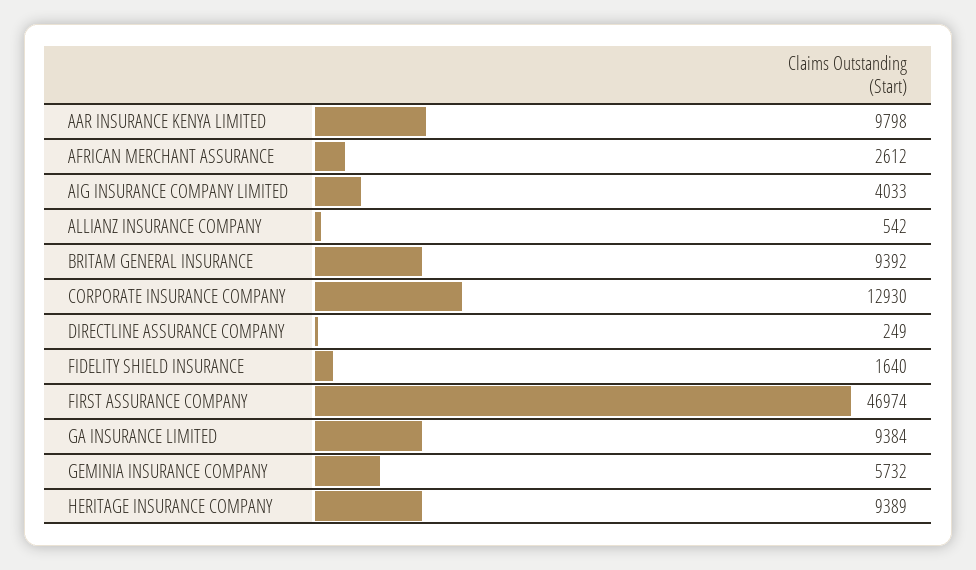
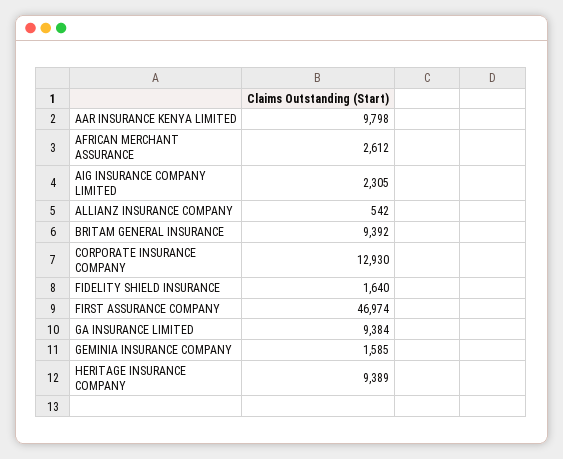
AIG INSURANCE COMPANY LIMITED: 4033 -> 2305
DIRECTLINE ASSURANCE COMPANY: 249 -> none
GEMINIA INSURANCE COMPANY: 5732 -> 1585

